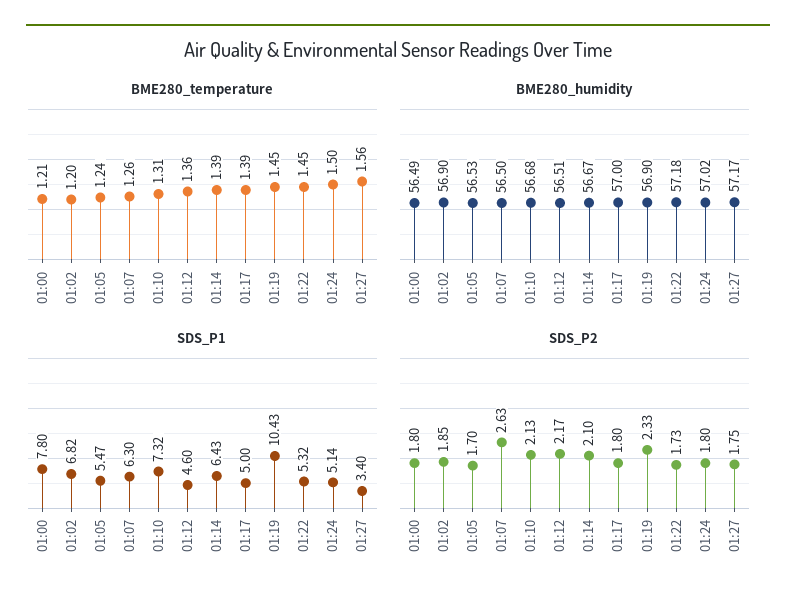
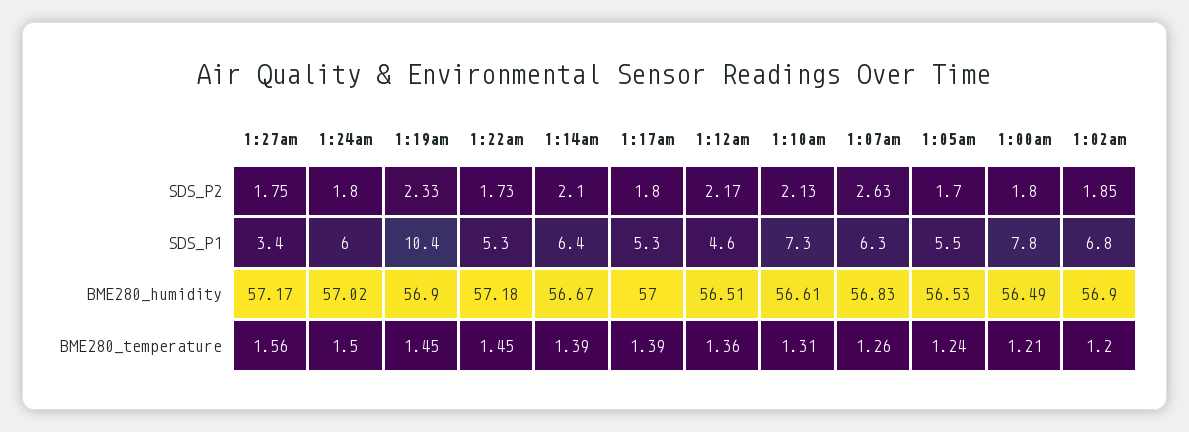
BME280_humidity, 01:07: 56.5 -> 56.83
BME280_humidity, 01:10: 56.68 -> 56.61
SDS_P1, 01:17: 5 -> 5.3
SDS_P1, 01:24: 5.14 -> 6

